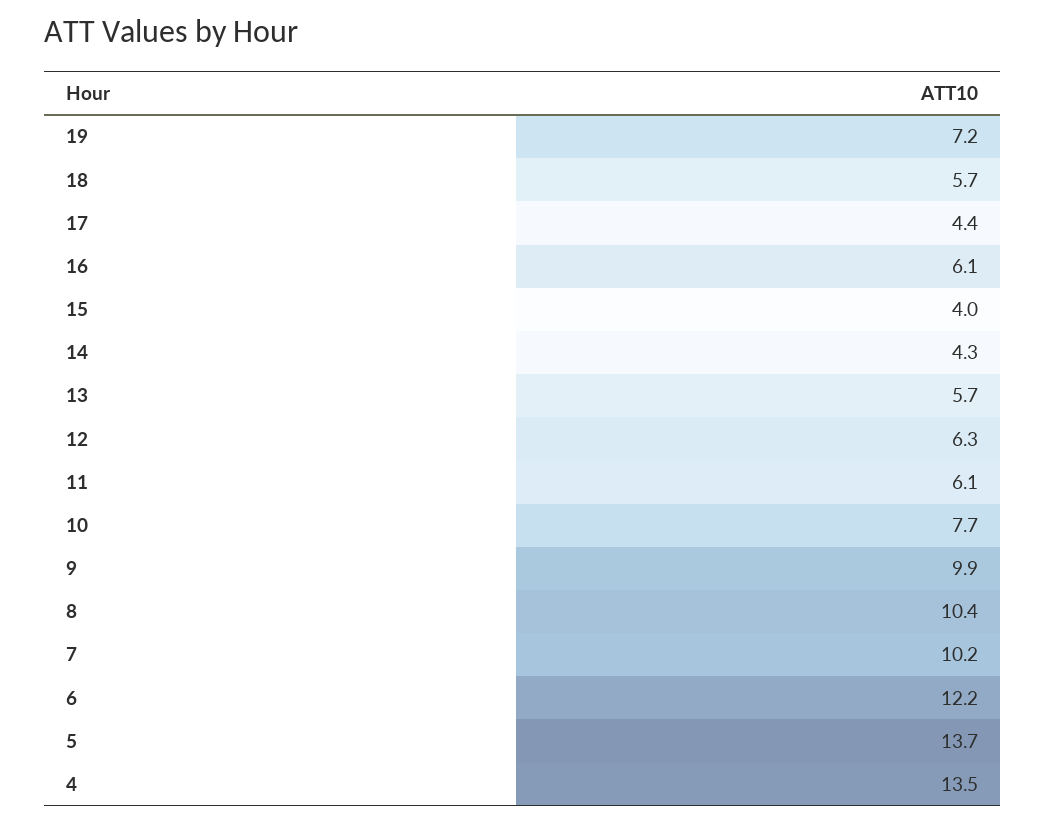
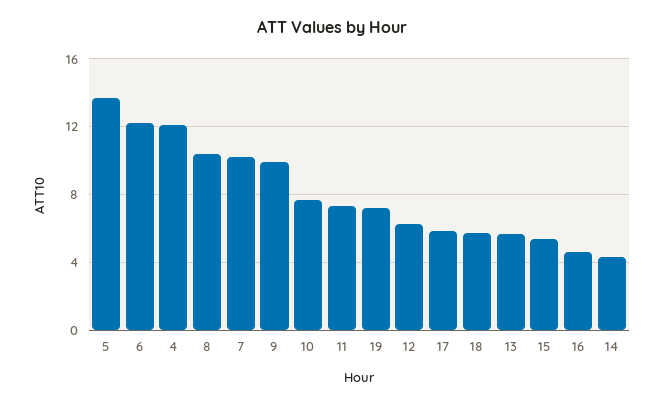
17: 4.4 -> 6
16: 6.1 -> 4.5
15: 4 -> 5.5
11: 6.1 -> 7.5
4: 13.5 -> 12

